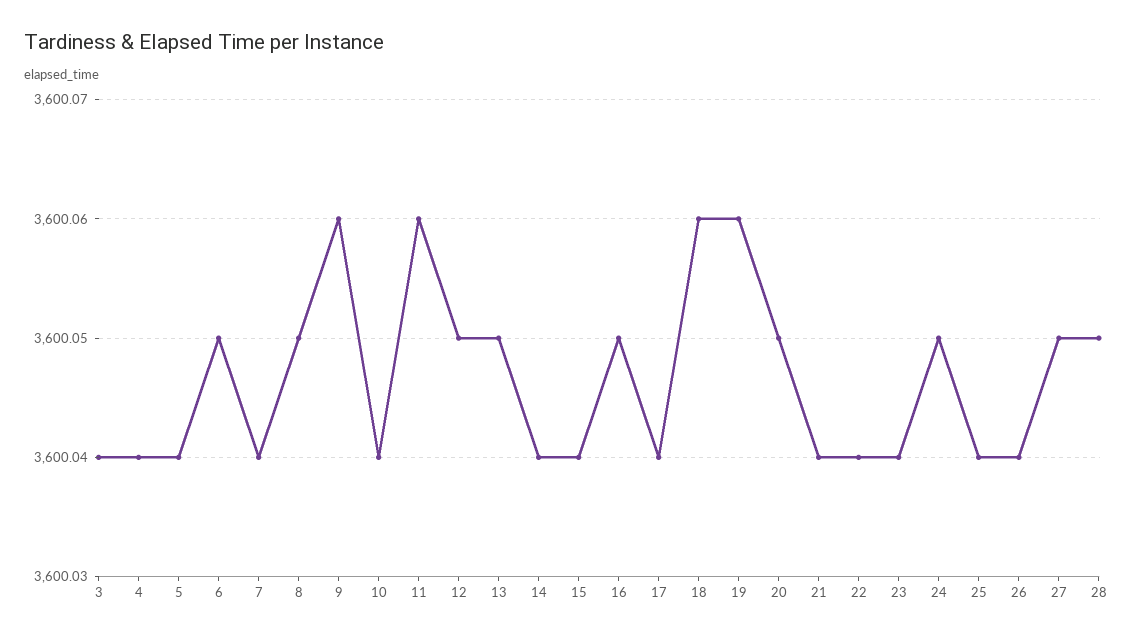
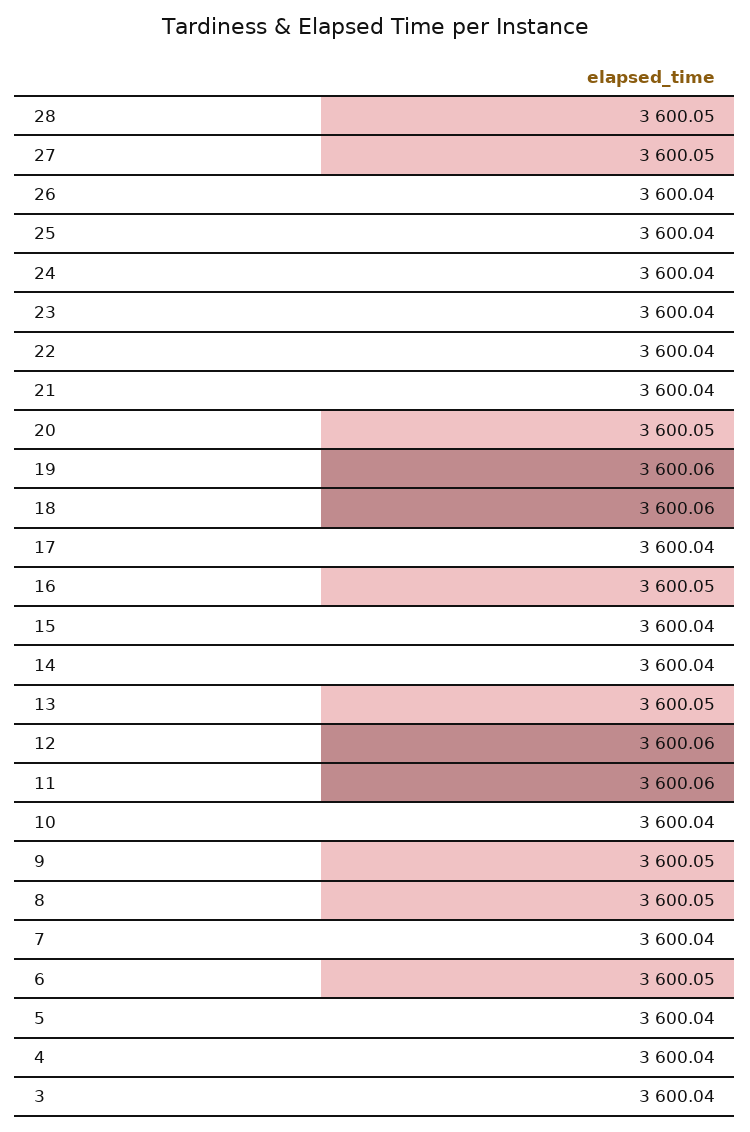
9: 3600.06 -> 3600.05
12: 3600.05 -> 3600.06
24: 3600.05 -> 3600.04

